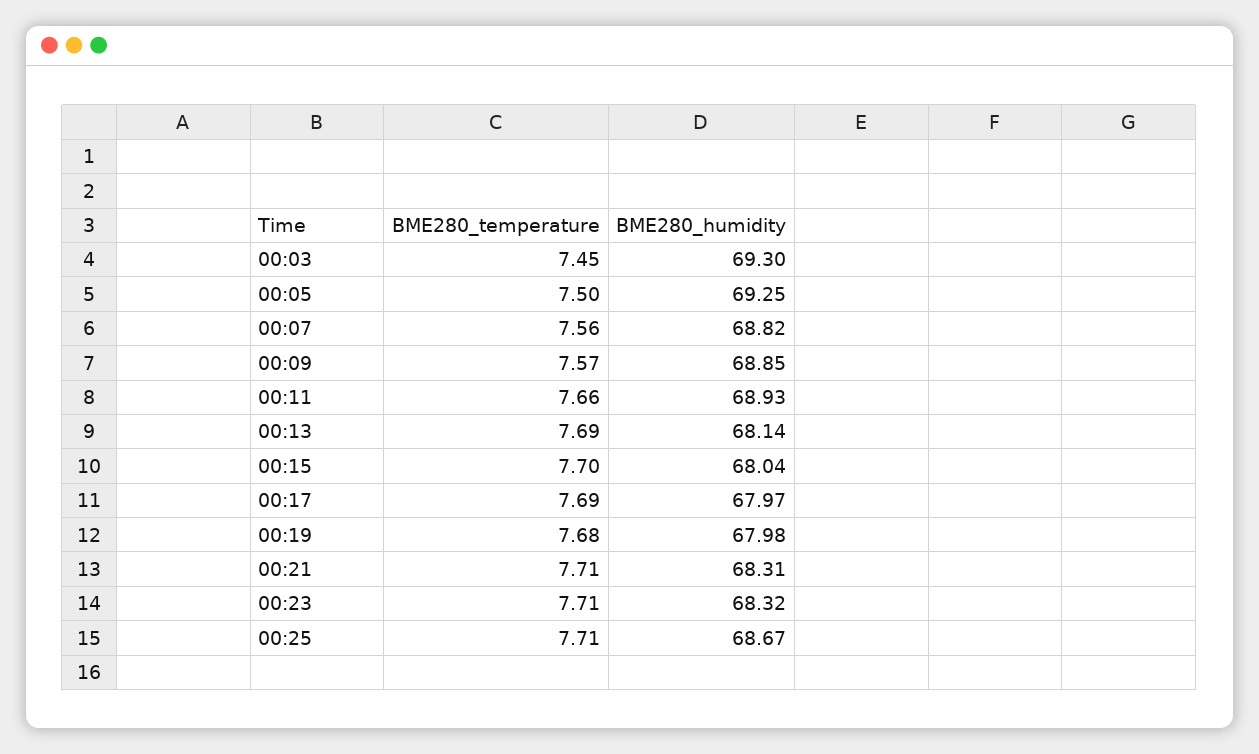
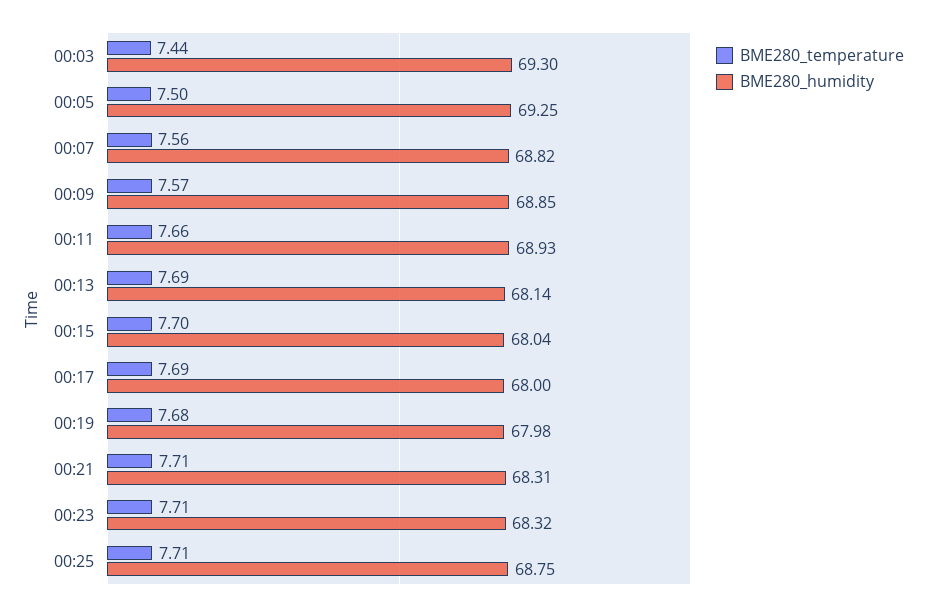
BME280_temperature, 00:03: 7.45 -> 7.44
BME280_humidity, 00:17: 67.97 -> 68
BME280_humidity, 00:25: 68.67 -> 68.75

